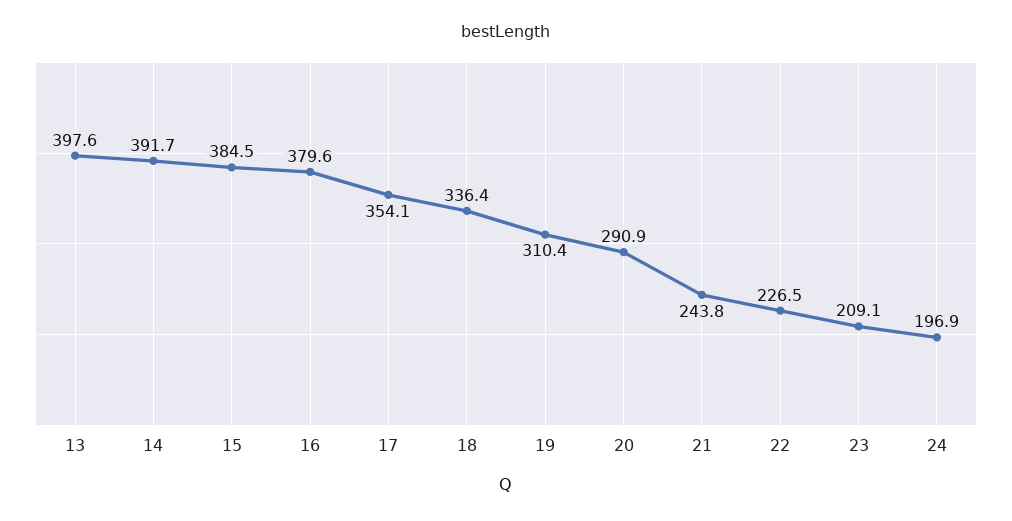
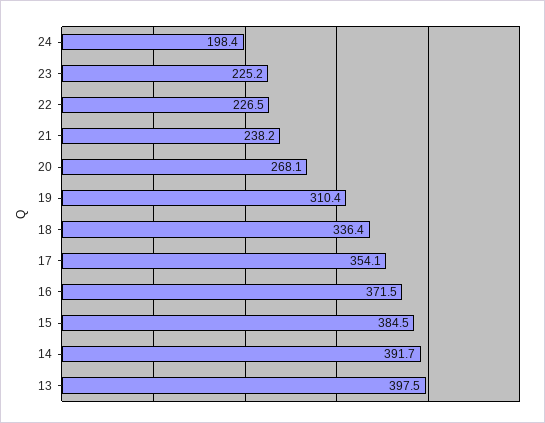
13: 397.6 -> 397.5
16: 379.6 -> 371.5
20: 290.9 -> 268.1
21: 243.8 -> 238.2
23: 209.1 -> 225.2
24: 196.9 -> 198.4

